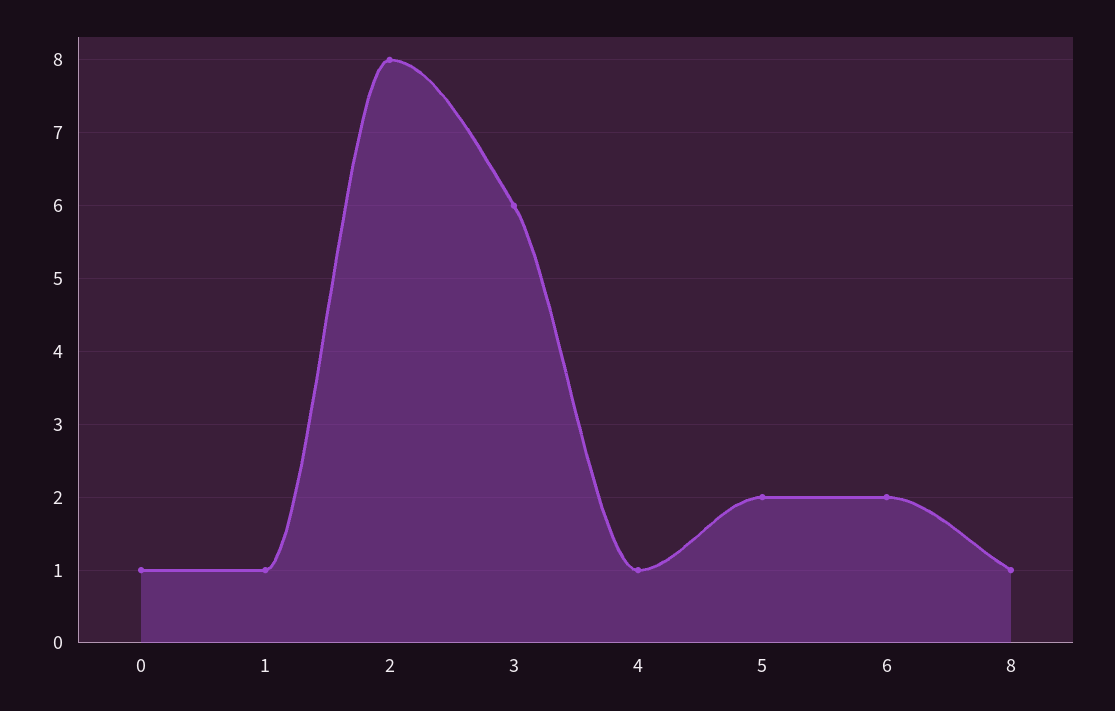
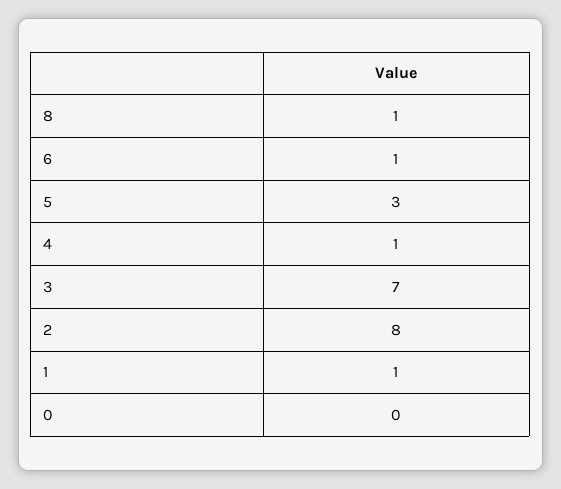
0: 1 -> 0
3: 6 -> 7
5: 2 -> 3
6: 2 -> 1

